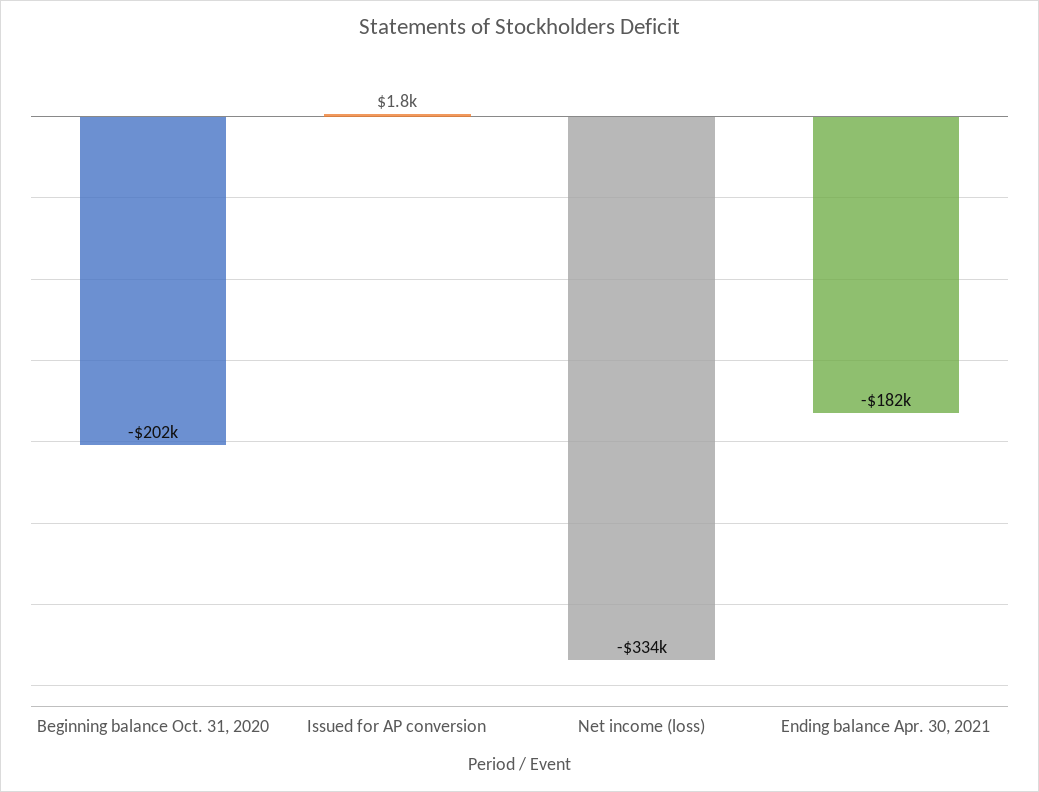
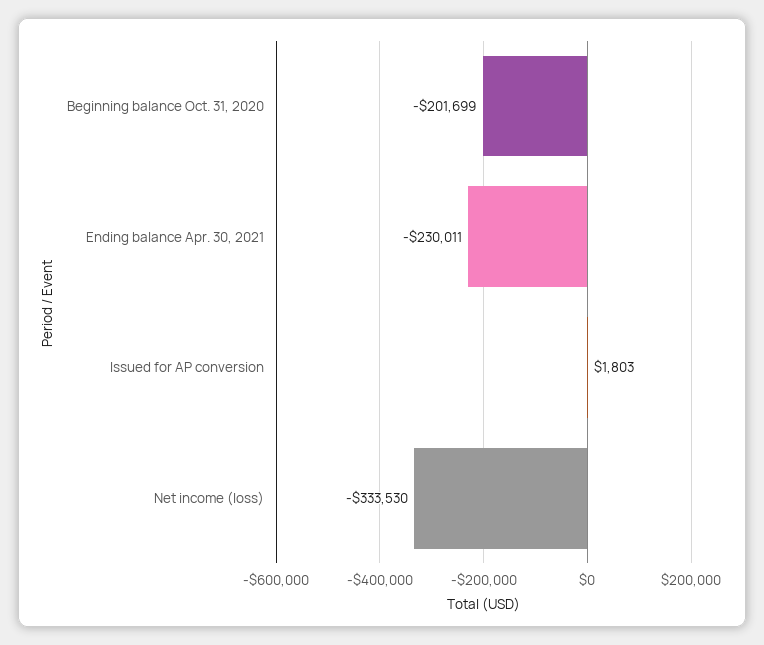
Ending balance Apr. 30, 2021: -182000 -> -230011

